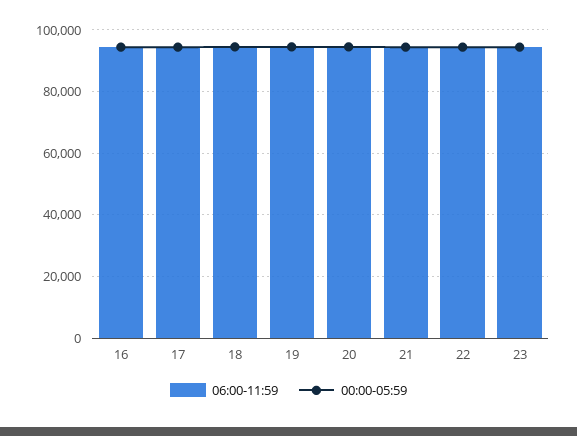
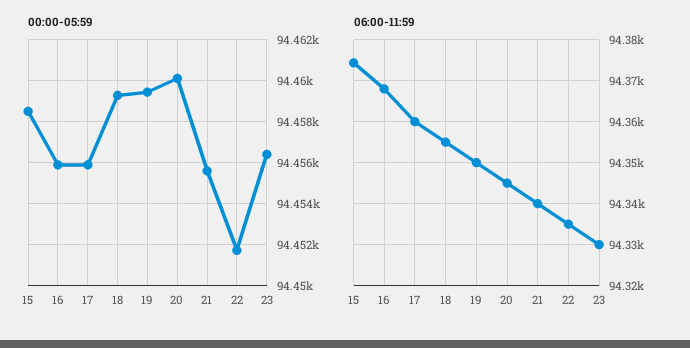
00:00-05:59, 15: none -> 94458.5
06:00-11:59, 15: none -> 94374

